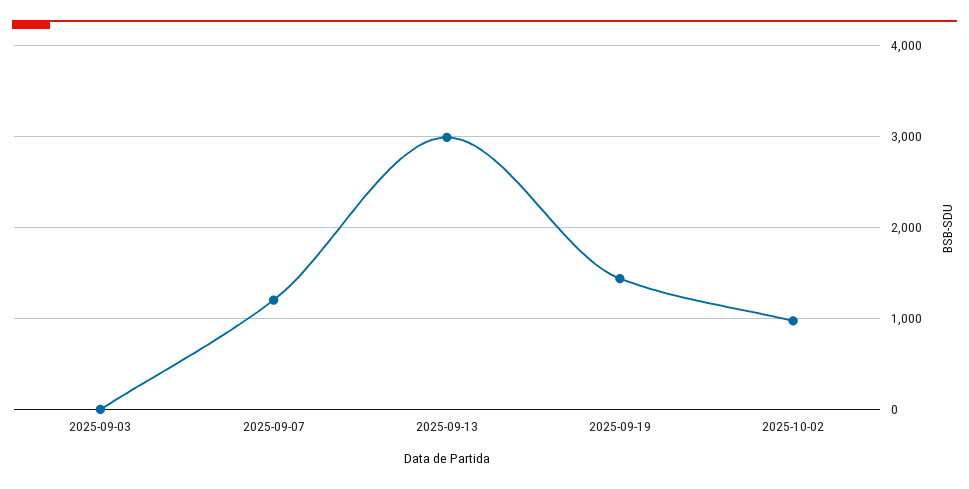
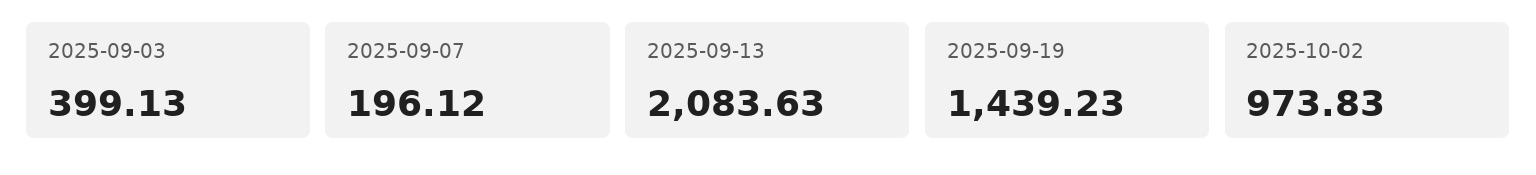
2025-09-03: 0 -> 399.13
2025-09-07: 1200 -> 196.12
2025-09-13: 3000 -> 2083.63

